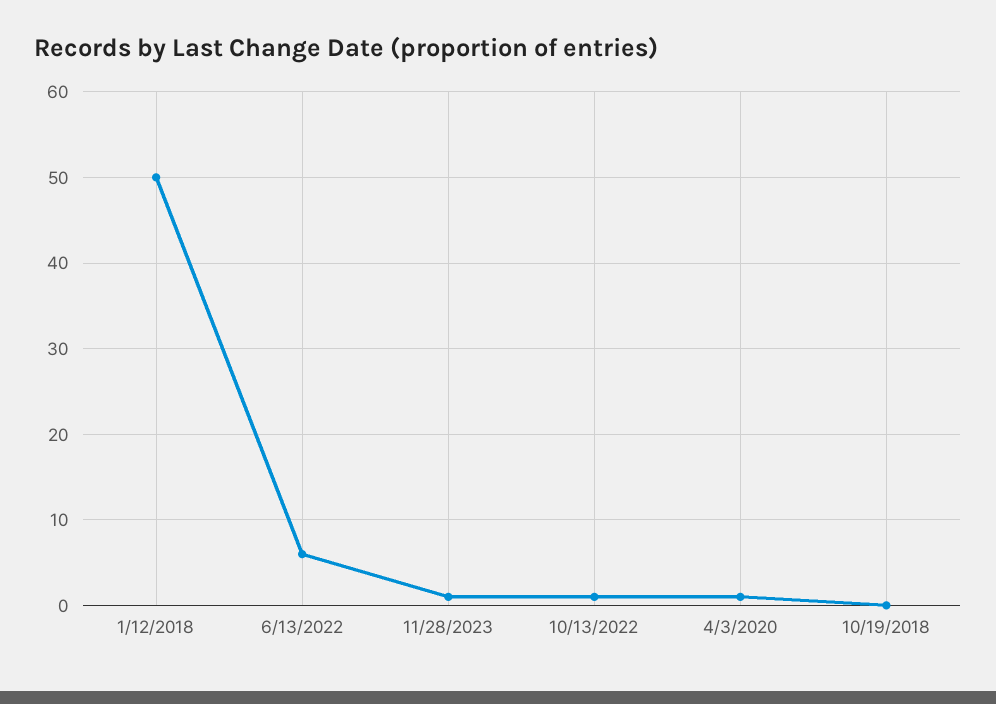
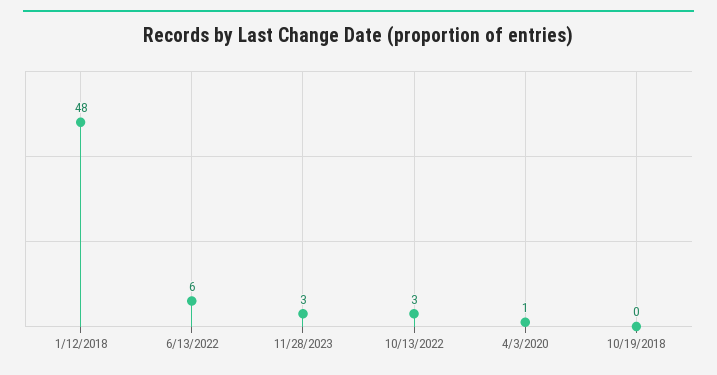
1/12/2018: 50 -> 48
11/28/2023: 1 -> 3
10/13/2022: 1 -> 3

